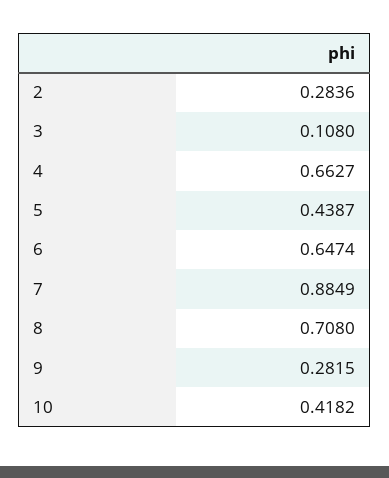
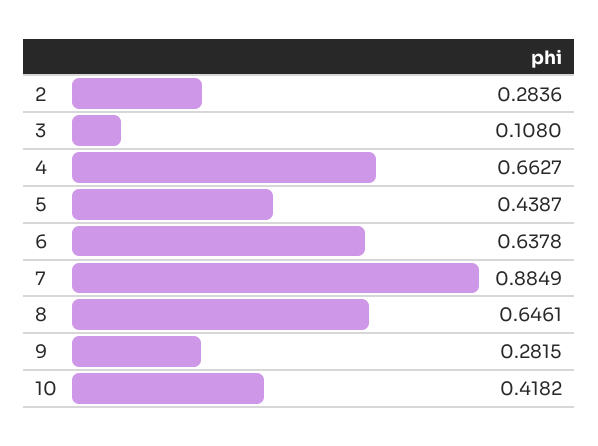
6: 0.6474 -> 0.6378
8: 0.708 -> 0.6461

